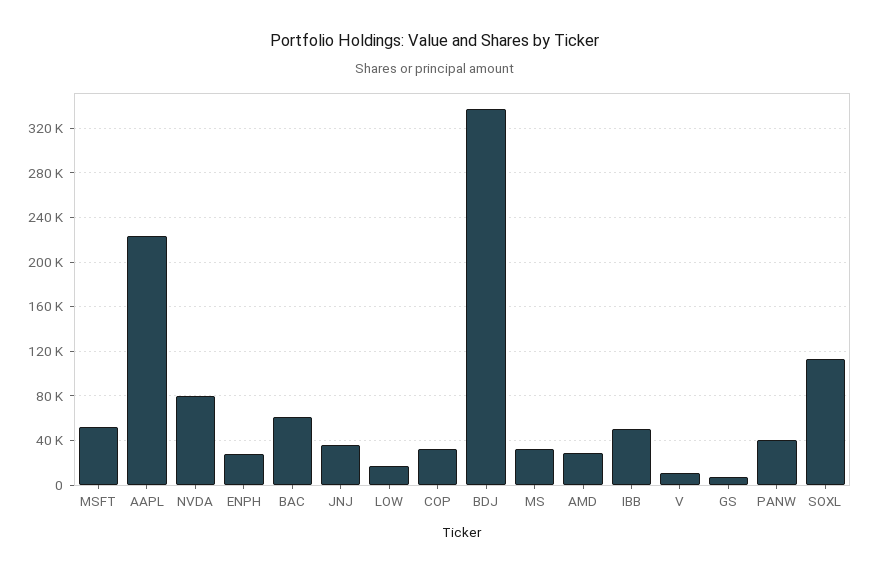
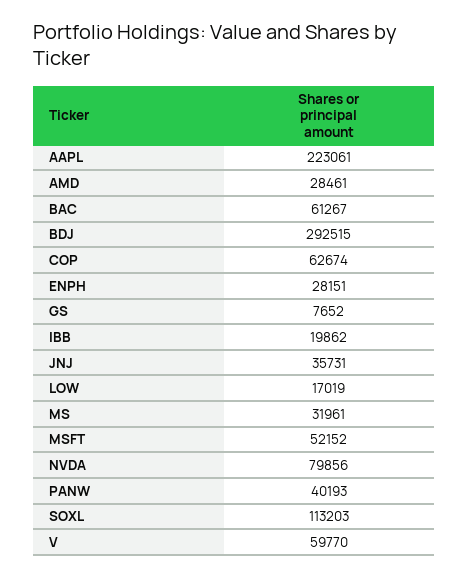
COP: 30000 -> 62674
BDJ: 340000 -> 292515
IBB: 50000 -> 19862
V: 10000 -> 59770

